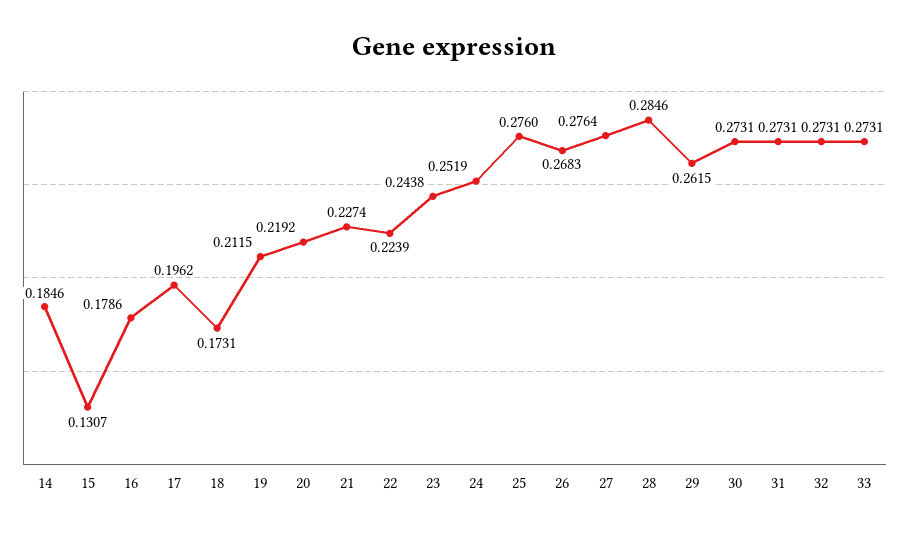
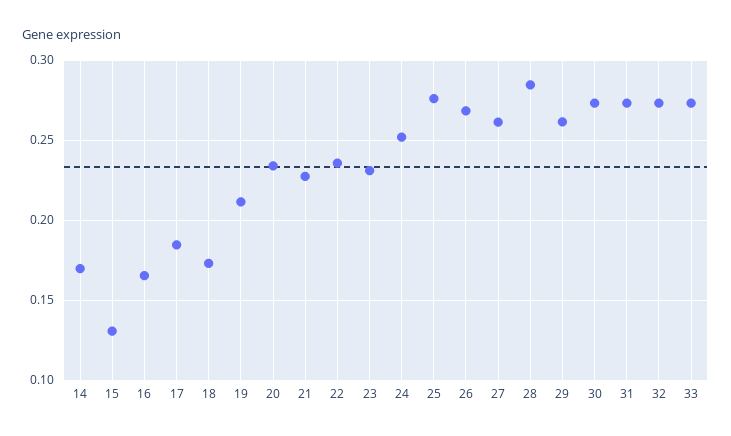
14: 0.1846 -> 0.17
16: 0.1786 -> 0.165
17: 0.1962 -> 0.185
20: 0.2192 -> 0.235
22: 0.2239 -> 0.235
23: 0.2438 -> 0.23
27: 0.2764 -> 0.26

